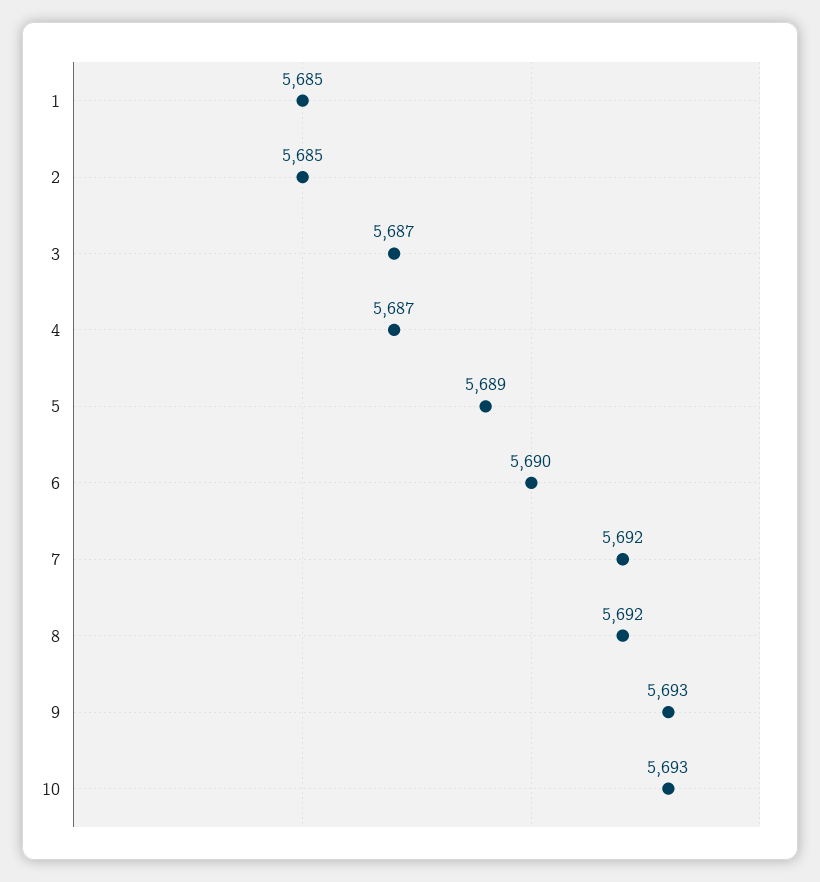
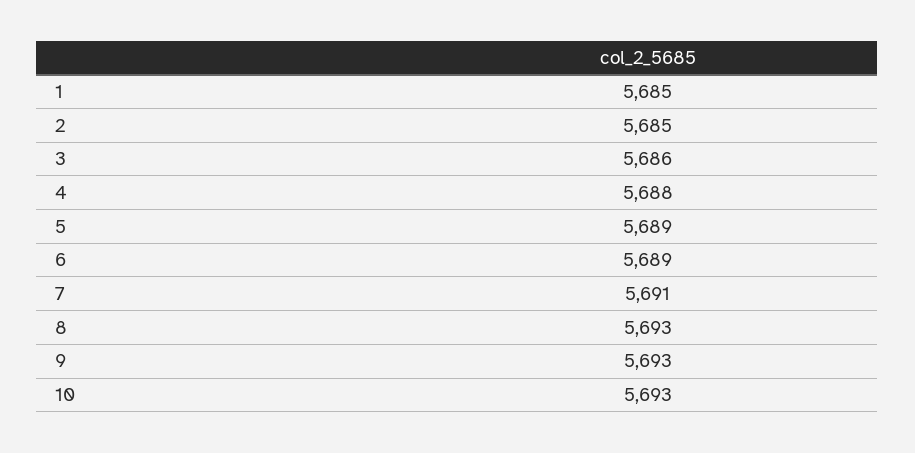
3: 5687 -> 5686
4: 5687 -> 5688
6: 5690 -> 5689
7: 5692 -> 5691
8: 5692 -> 5693

